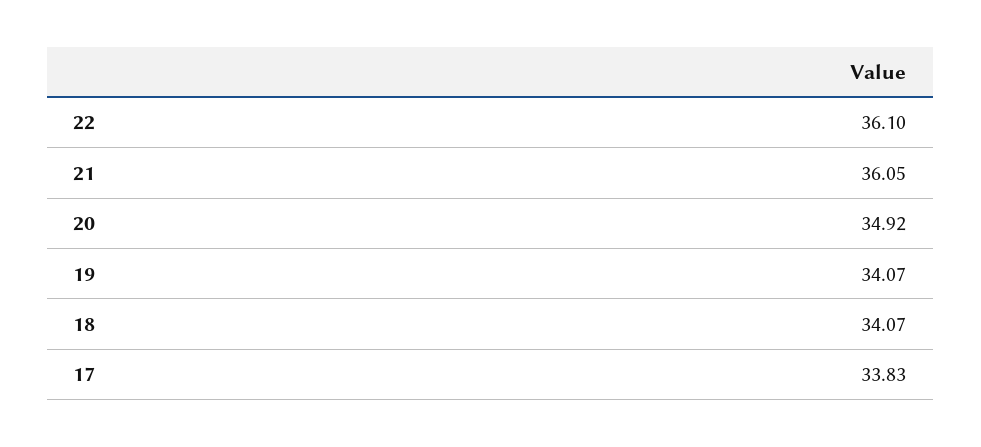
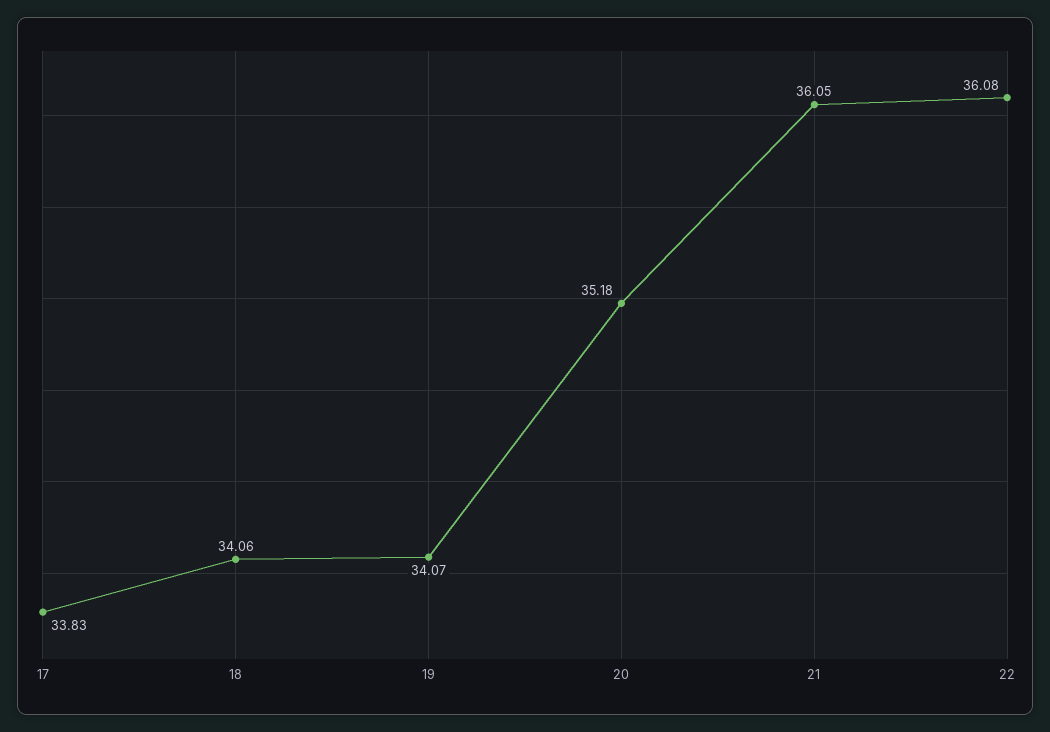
22: 36.1 -> 36.08
20: 34.92 -> 35.18
18: 34.07 -> 34.06

